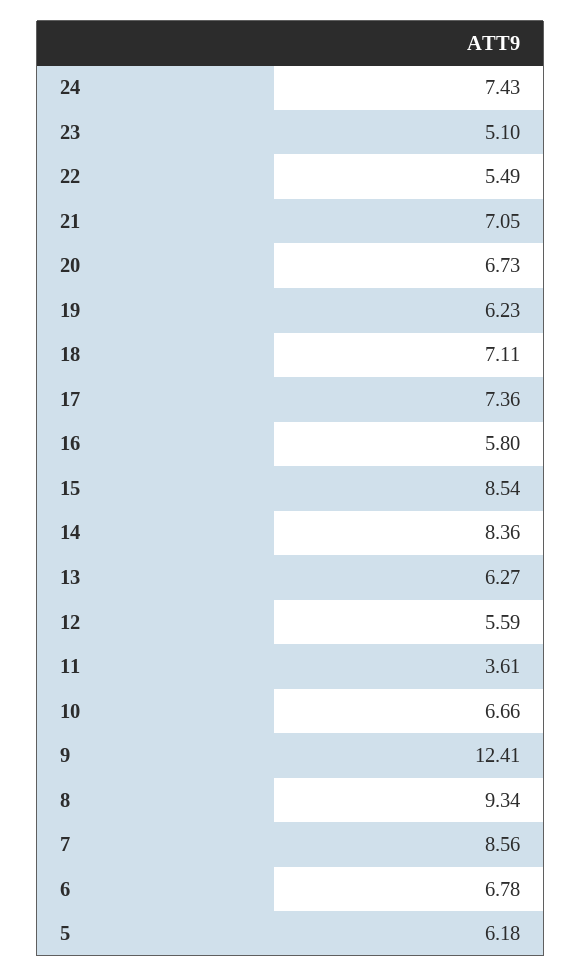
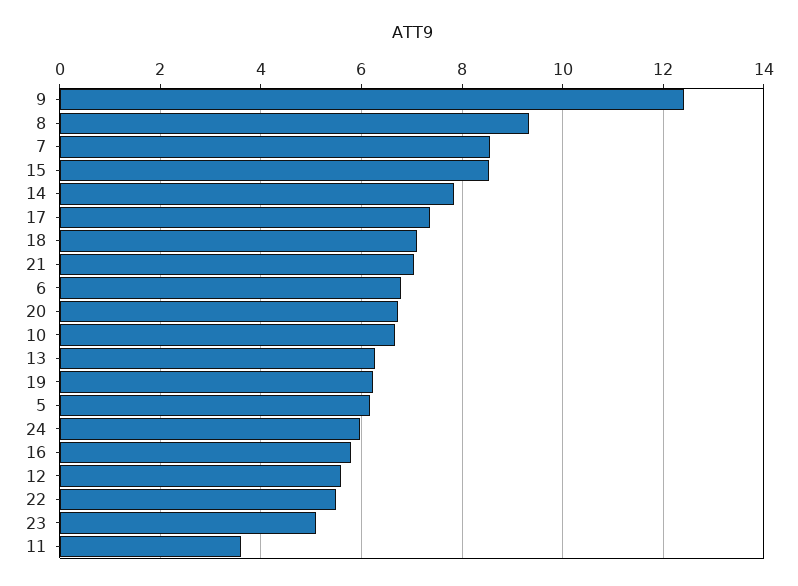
24: 7.43 -> 6
14: 8.36 -> 7.8

